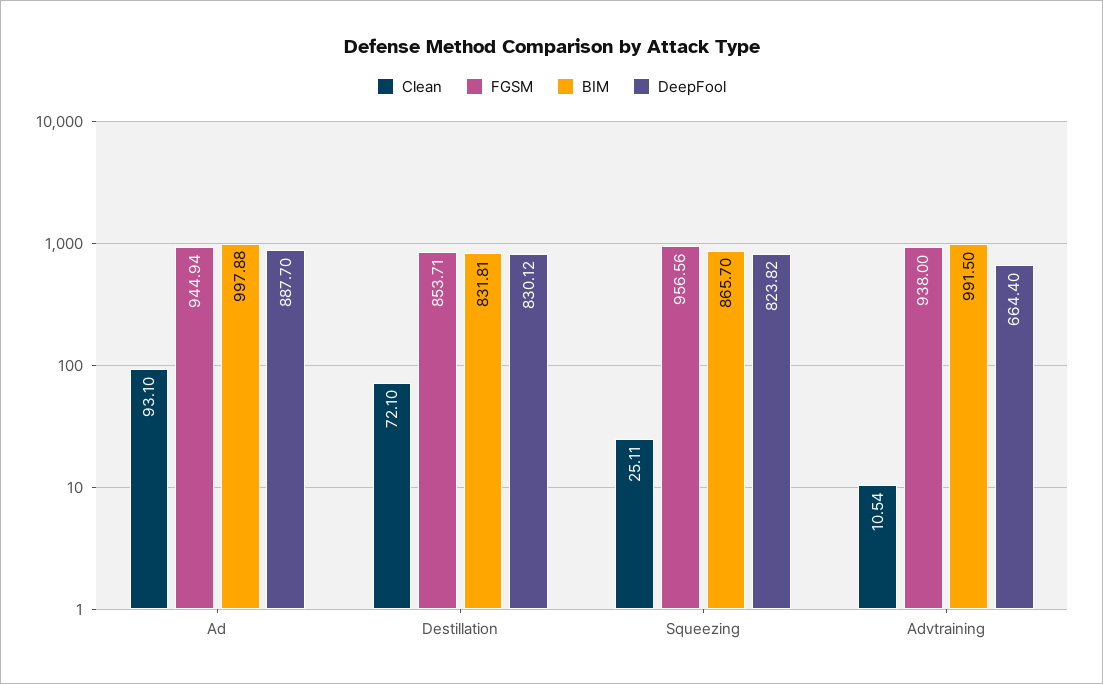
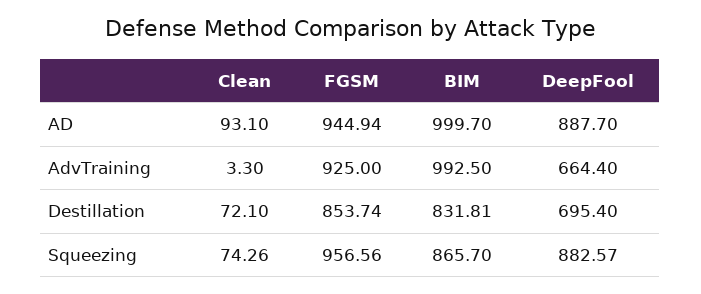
BIM, Ad: 997.88 -> 999.7
FGSM, Destillation: 853.71 -> 853.74
DeepFool, Destillation: 830.12 -> 695.4
Clean, Squeezing: 25.11 -> 74.26
DeepFool, Squeezing: 823.82 -> 882.57
Clean, Advtraining: 10.54 -> 3.3
FGSM, Advtraining: 938 -> 925
BIM, Advtraining: 991.5 -> 992.5

